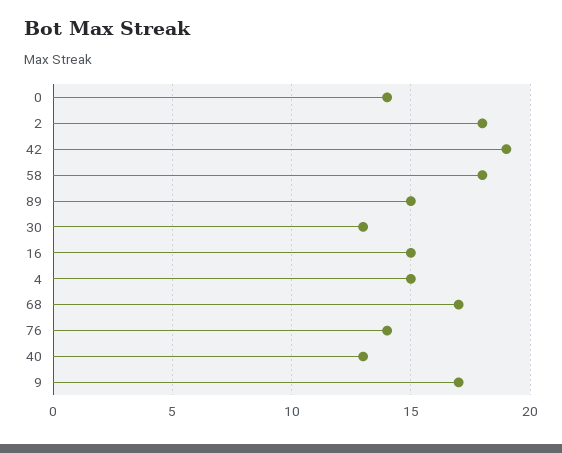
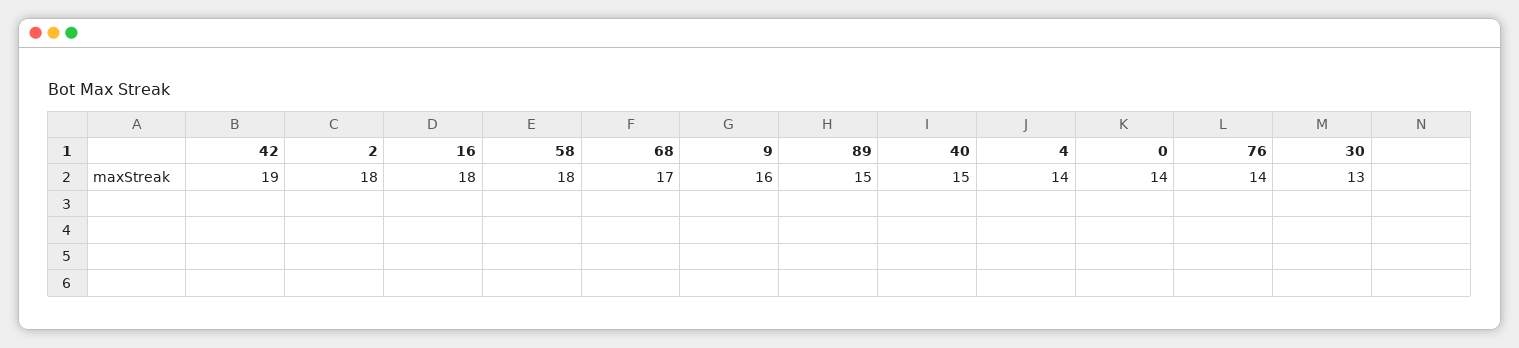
16: 15 -> 18
4: 15 -> 14
40: 13 -> 15
9: 17 -> 16

